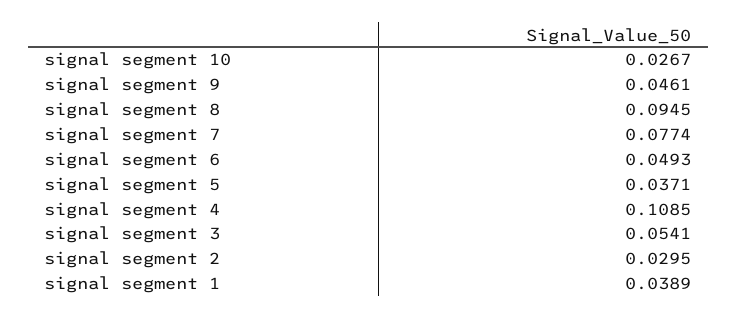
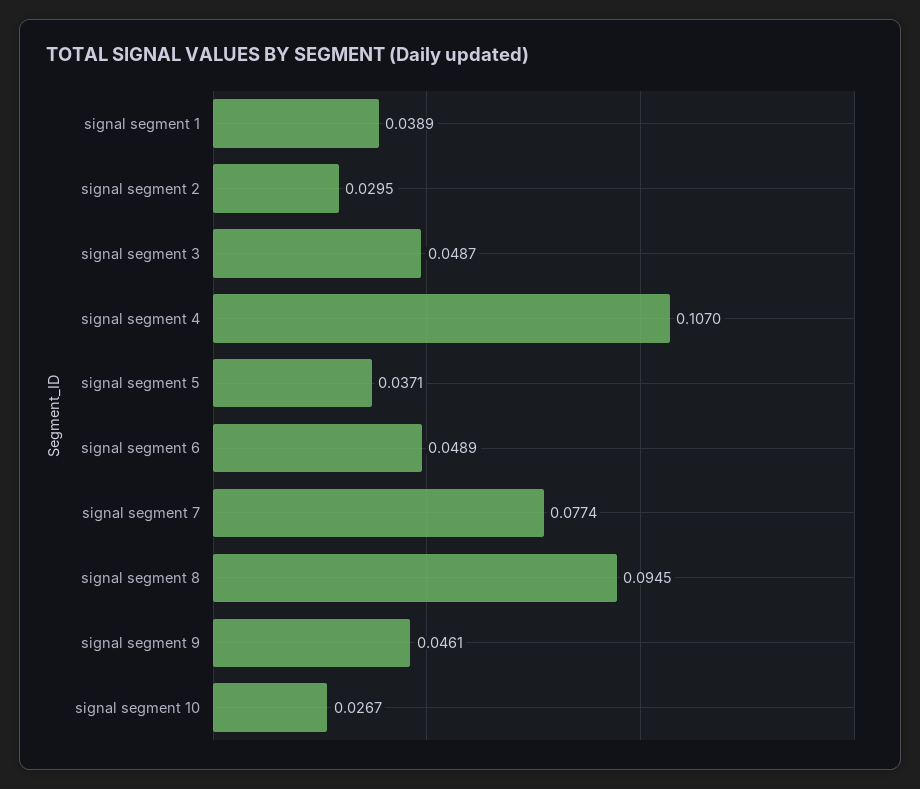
signal segment 6: 0.0493 -> 0.0489
signal segment 4: 0.1085 -> 0.107
signal segment 3: 0.0541 -> 0.0487

